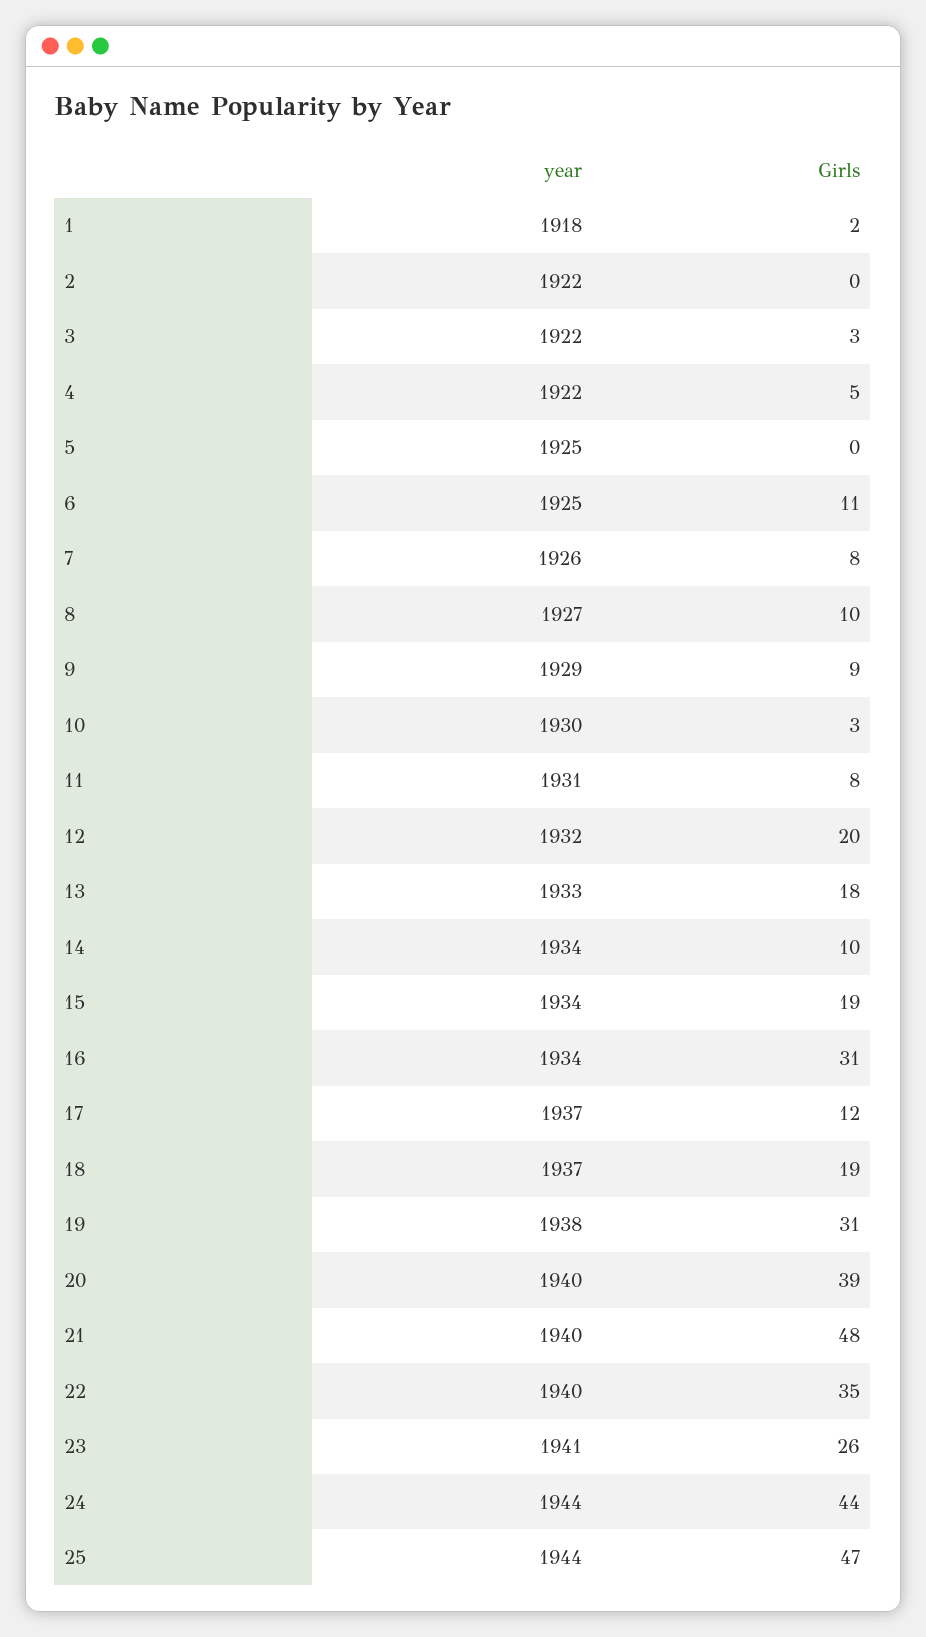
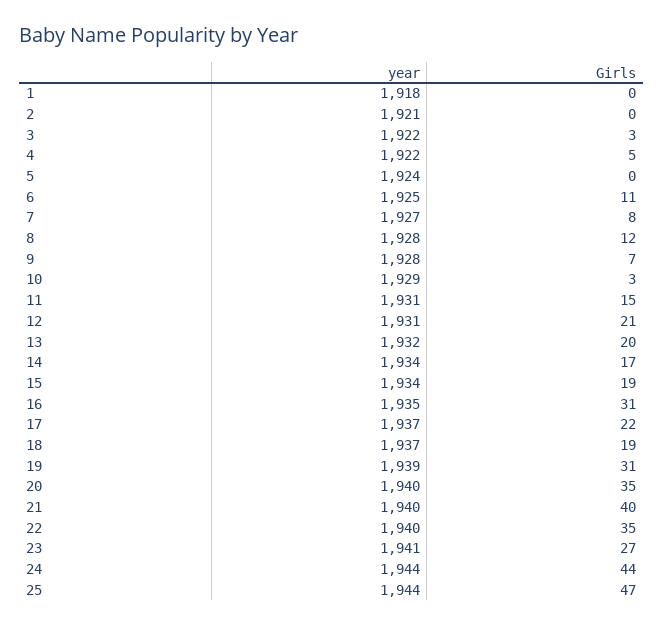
Girls, 1: 2 -> 0
year, 2: 1922 -> 1921
year, 5: 1925 -> 1924
year, 7: 1926 -> 1927
year, 8: 1927 -> 1928
Girls, 8: 10 -> 12
year, 9: 1929 -> 1928
Girls, 9: 9 -> 7
year, 10: 1930 -> 1929
Girls, 11: 8 -> 15
year, 12: 1932 -> 1931
Girls, 12: 20 -> 21
year, 13: 1933 -> 1932
Girls, 13: 18 -> 20
Girls, 14: 10 -> 17
year, 16: 1934 -> 1935
Girls, 17: 12 -> 22
year, 19: 1938 -> 1939
Girls, 20: 39 -> 35
Girls, 21: 48 -> 40
Girls, 23: 26 -> 27

